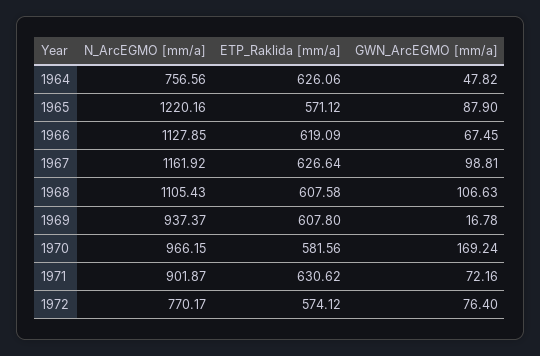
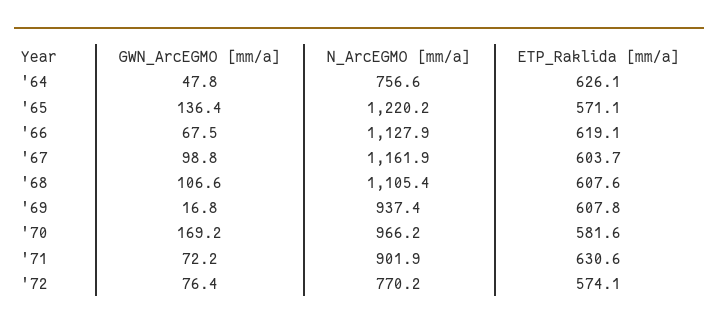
GWN_ArcEGMO [mm/a], 1965: 87.9 -> 136.4
ETP_Raklida [mm/a], 1967: 626.64 -> 603.7

